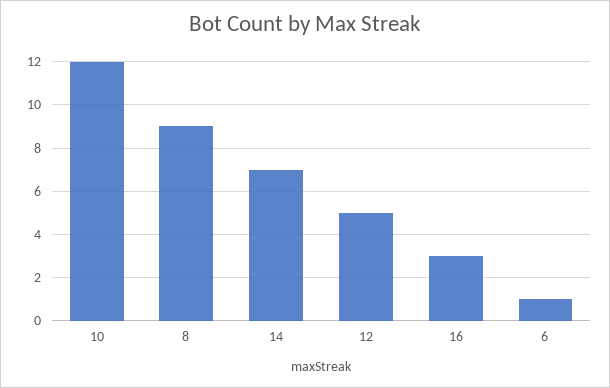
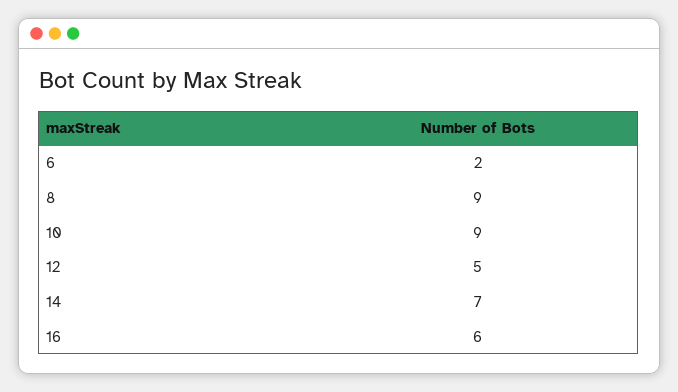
10: 12 -> 9
16: 3 -> 6
6: 1 -> 2

